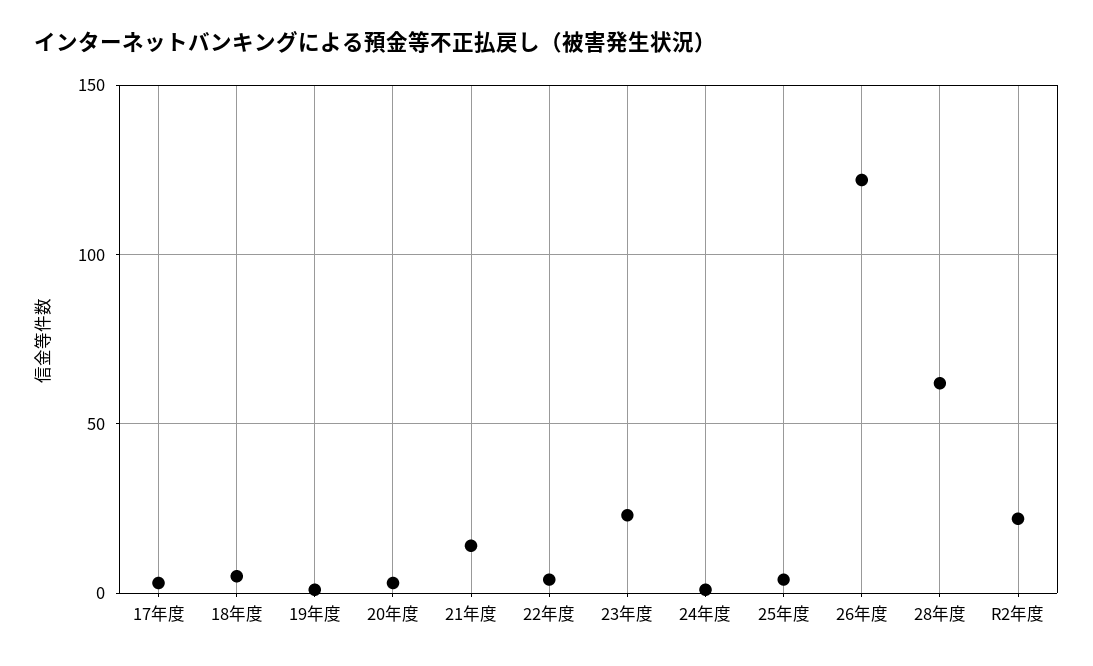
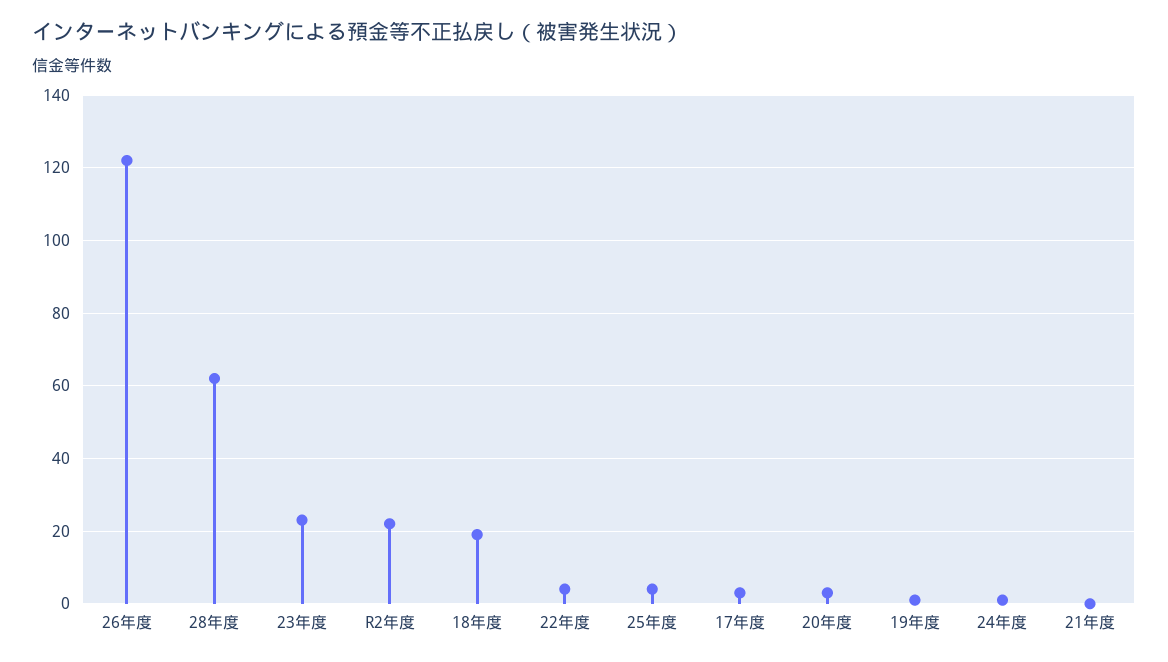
18年度: 5 -> 20
21年度: 15 -> 0

